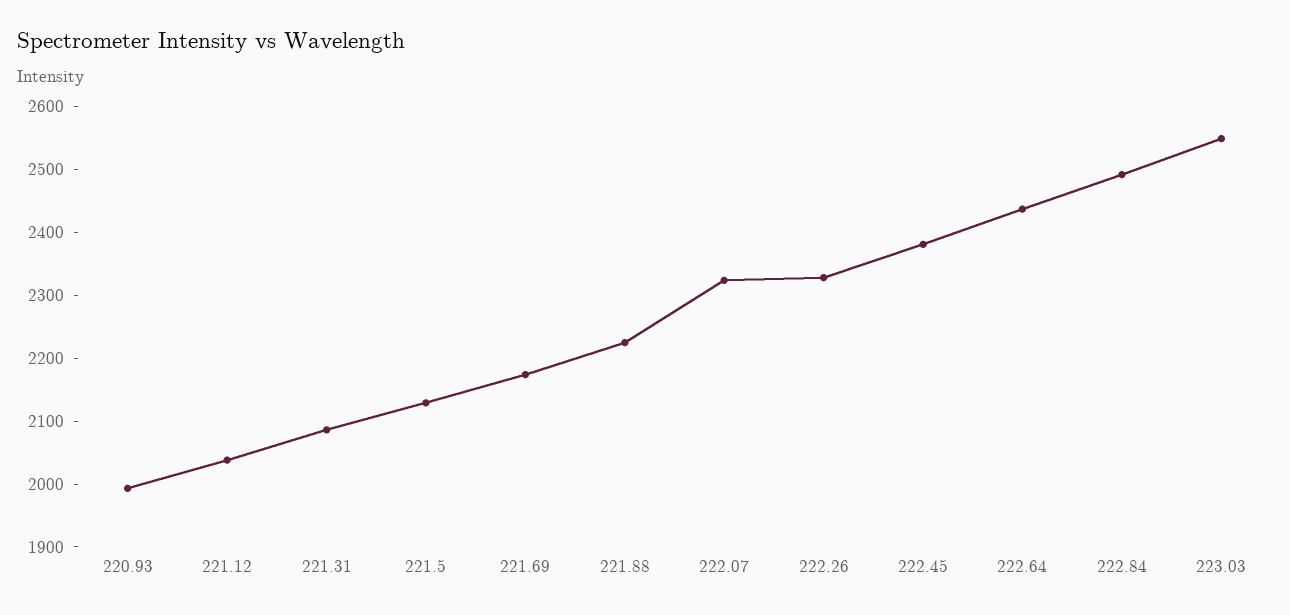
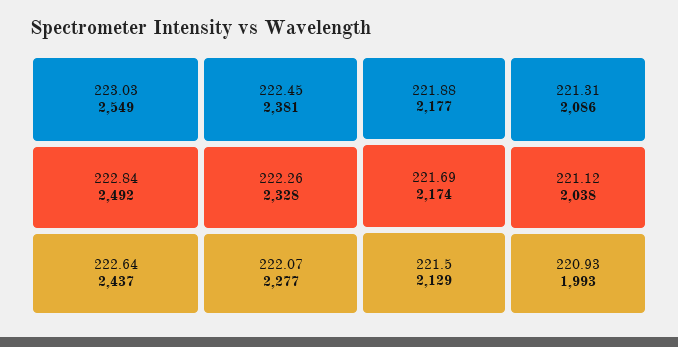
221.88: 2220 -> 2177
222.07: 2320 -> 2277

